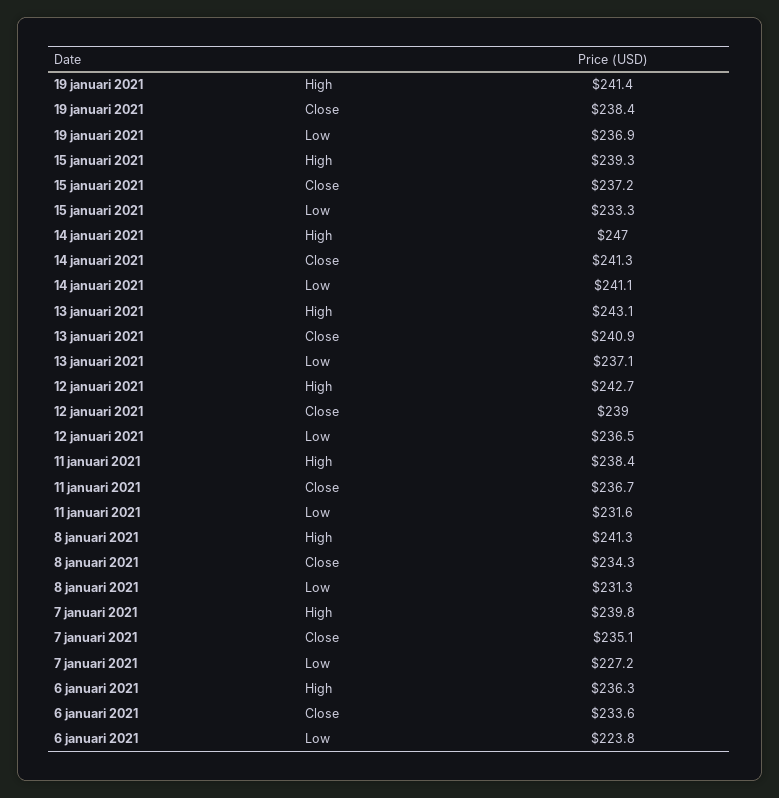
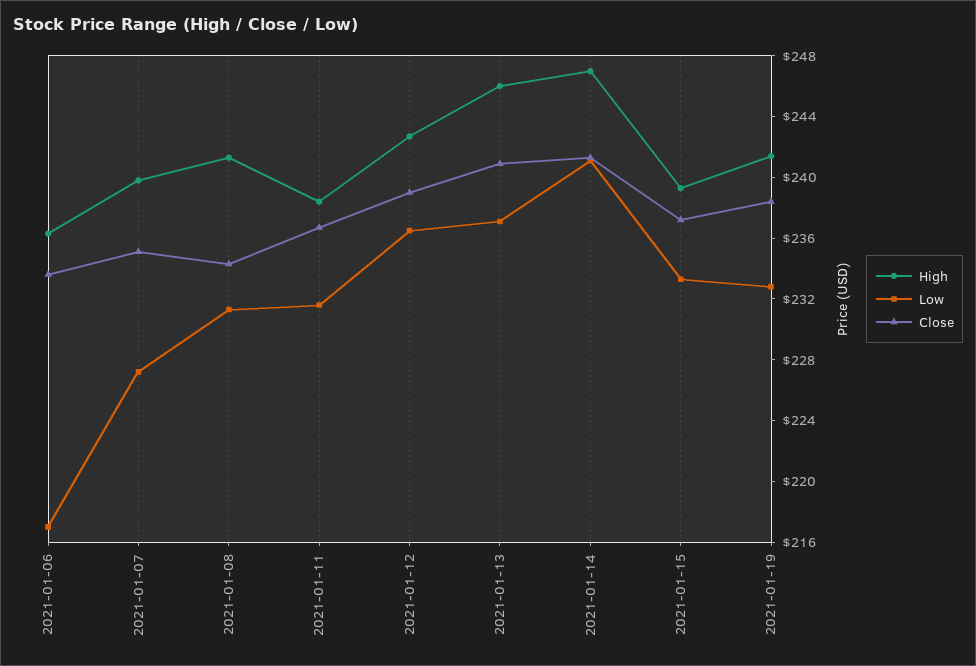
Low, 19 januari 2021: 236.9 -> 233
High, 13 januari 2021: 243.1 -> 246
Low, 6 januari 2021: 223.8 -> 217

